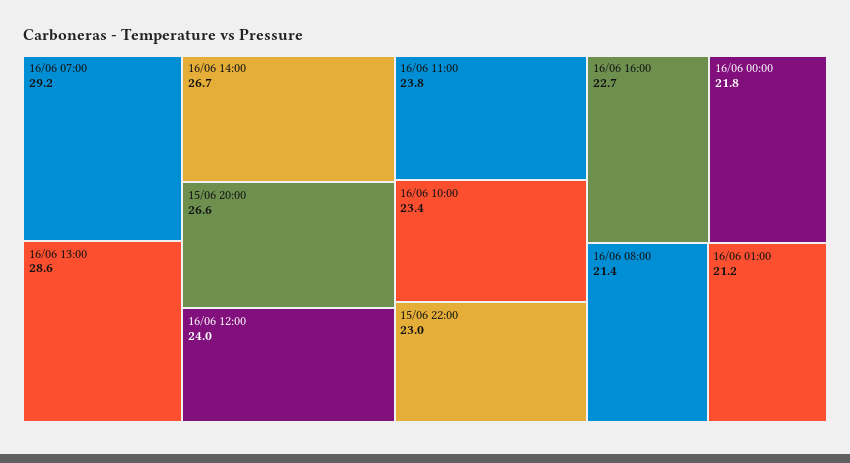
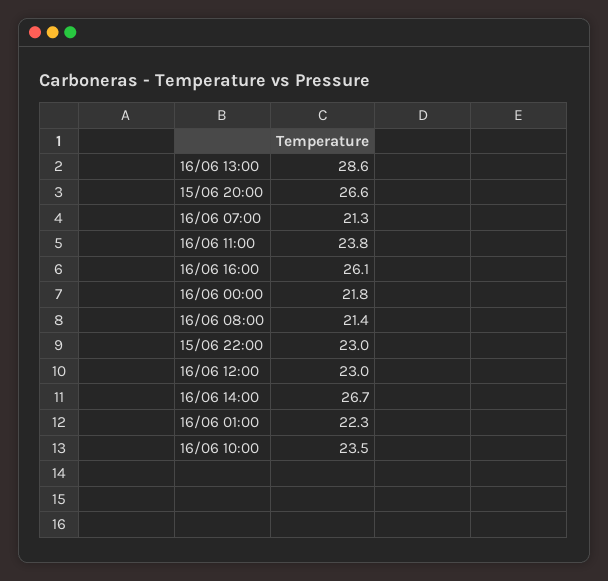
16/06 07:00: 29.2 -> 21.3
16/06 12:00: 24 -> 23
16/06 10:00: 23.4 -> 23.5
16/06 16:00: 22.7 -> 26.1
16/06 01:00: 21.2 -> 22.3

